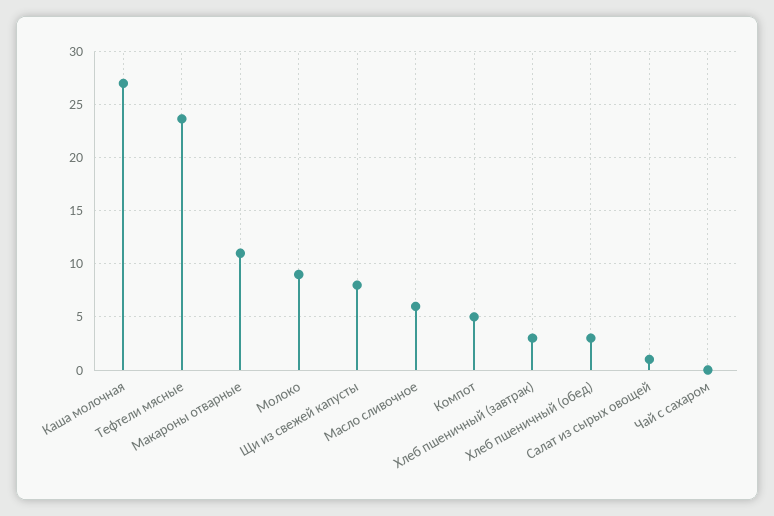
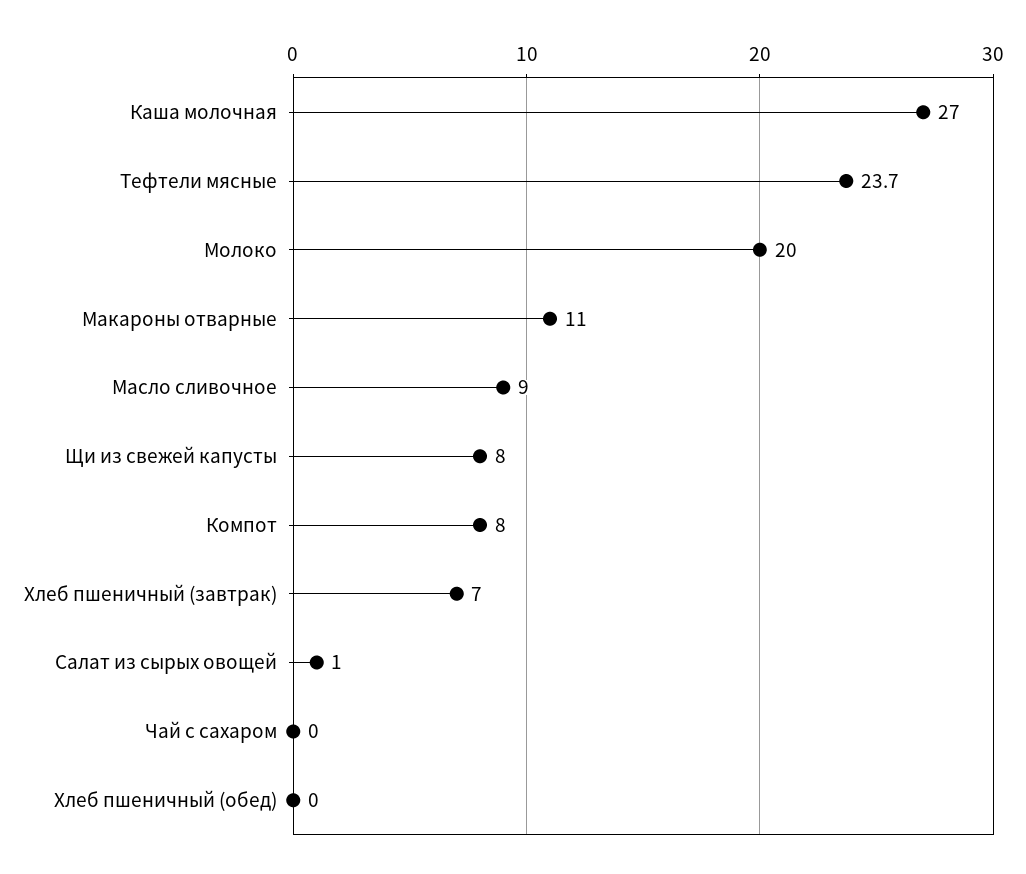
Молоко: 9 -> 20
Масло сливочное: 6 -> 9
Компот: 5 -> 8
Хлеб пшеничный (завтрак): 3 -> 7
Хлеб пшеничный (обед): 3 -> 0

